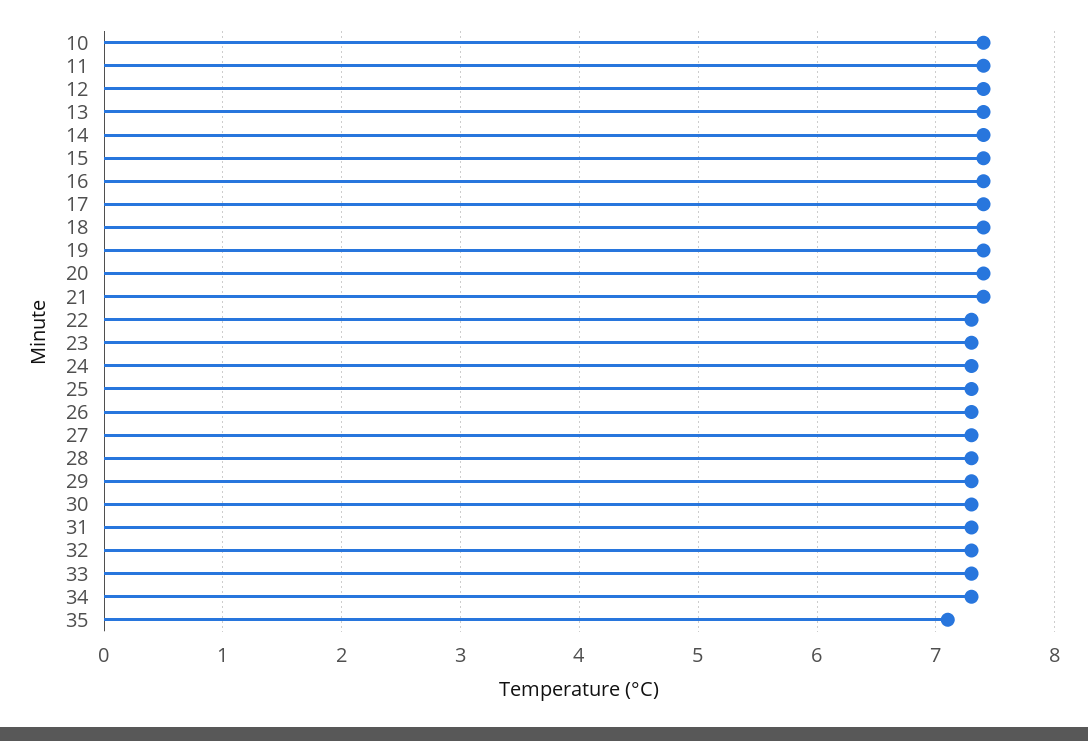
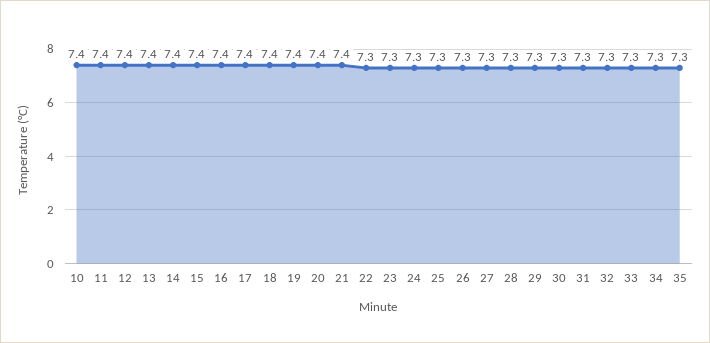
35: 7.1 -> 7.3

